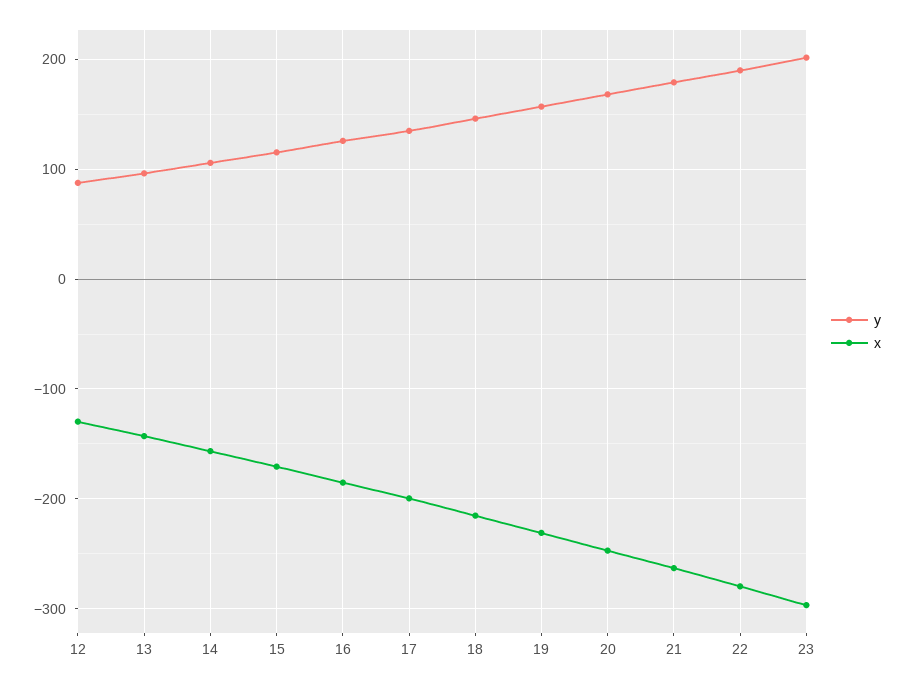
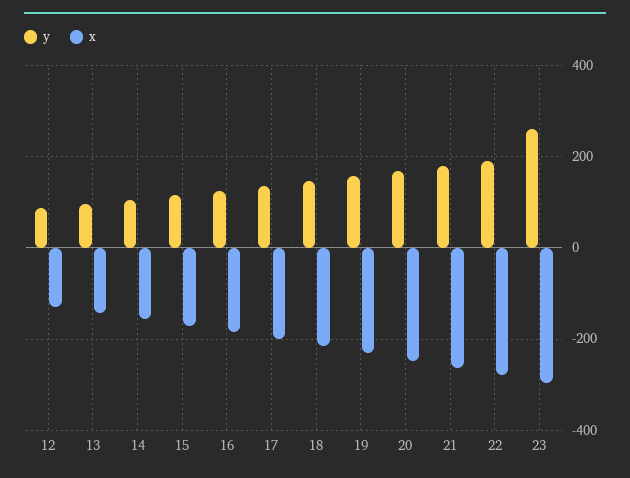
y, 23: 200 -> 260

